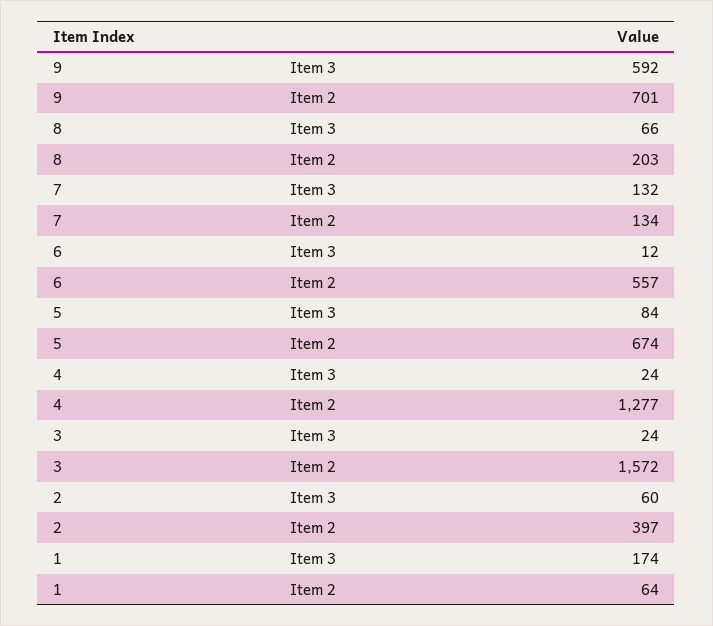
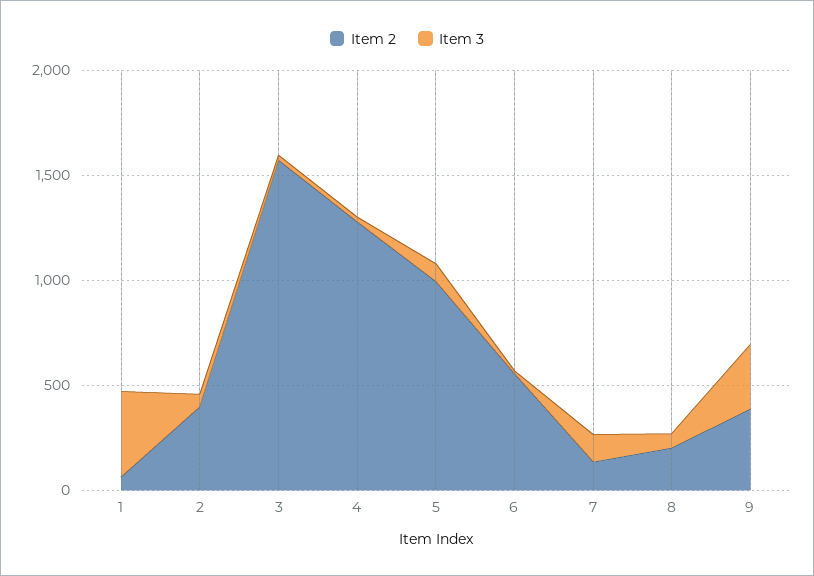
Item 3, 9: 592 -> 300
Item 2, 9: 701 -> 400
Item 2, 5: 674 -> 1000
Item 3, 1: 174 -> 400

